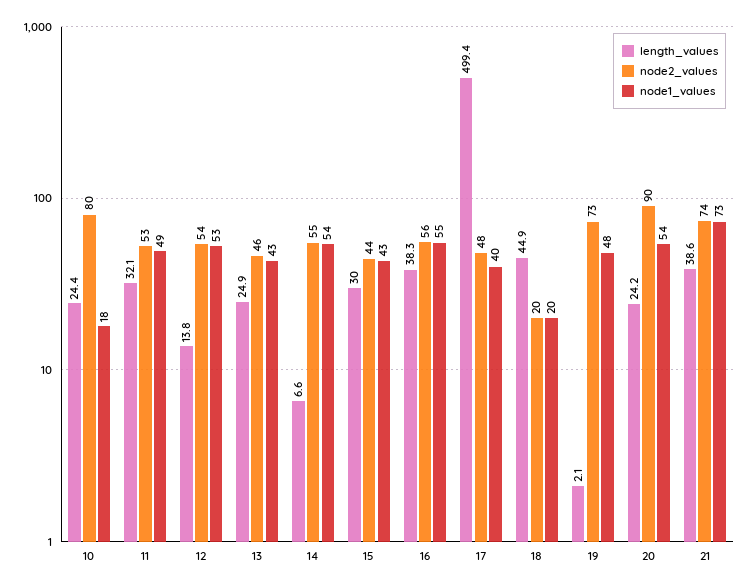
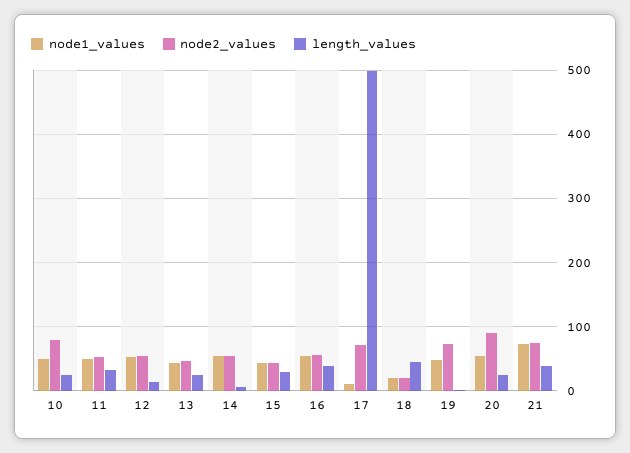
node1_values, 10: 18 -> 50
node2_values, 17: 48 -> 70
node1_values, 17: 40 -> 10

